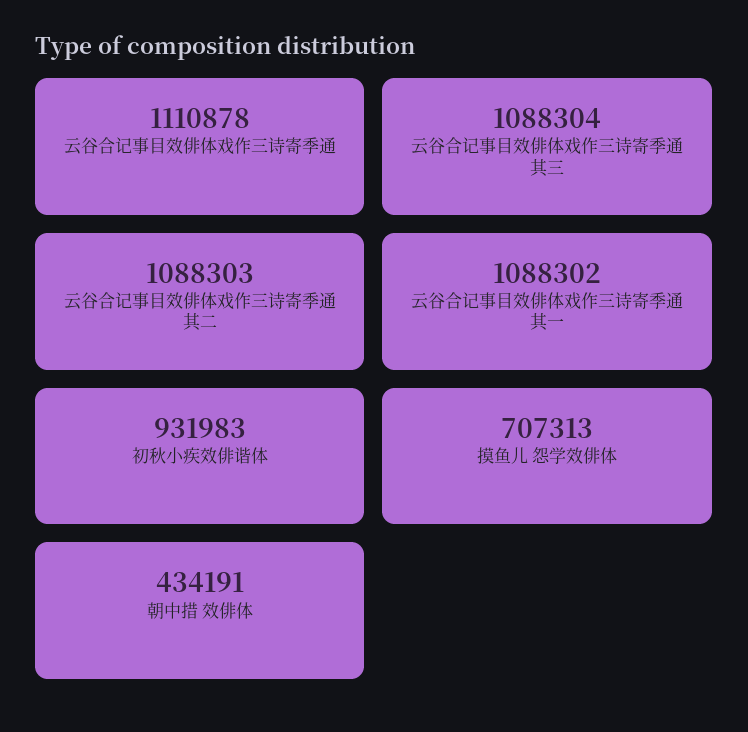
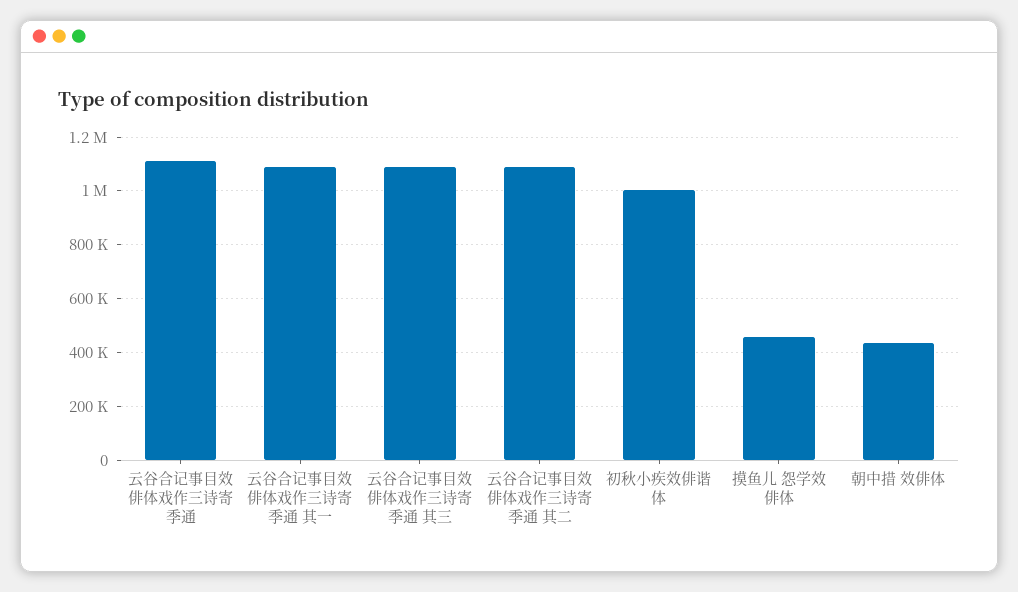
初秋小疾效俳谐体: 931983 -> 1000000
摸鱼儿 怨学效俳体: 707313 -> 450000

